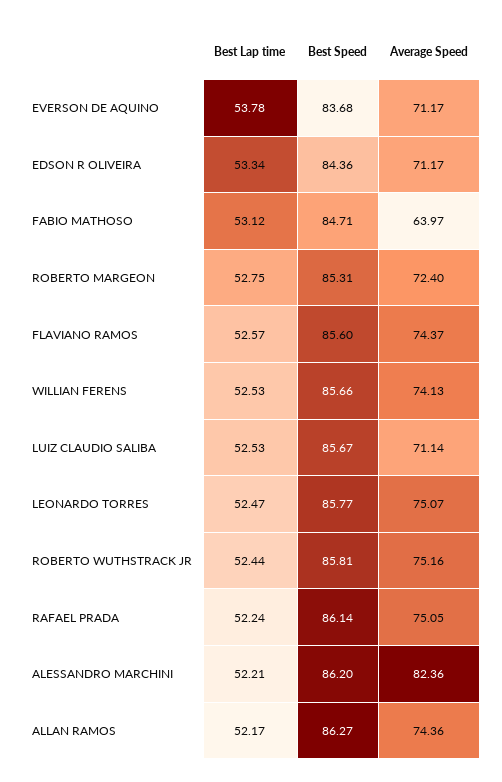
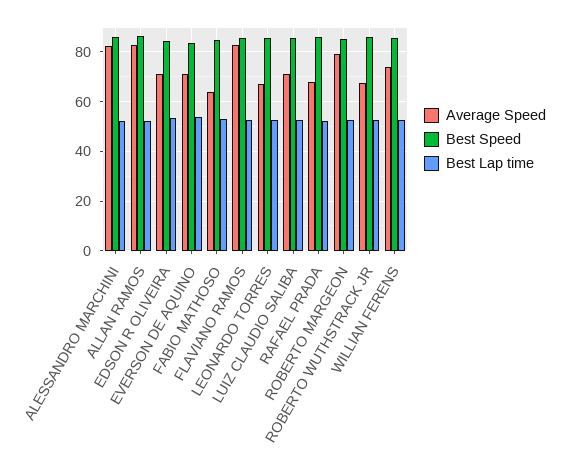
Average Speed, ROBERTO MARGEON: 72.4 -> 80
Average Speed, FLAVIANO RAMOS: 74.37 -> 82.5
Average Speed, LEONARDO TORRES: 75.07 -> 67.5
Average Speed, ROBERTO WUTHSTRACK JR: 75.16 -> 67.5
Average Speed, RAFAEL PRADA: 75.05 -> 67.5
Average Speed, ALLAN RAMOS: 74.36 -> 82.5

